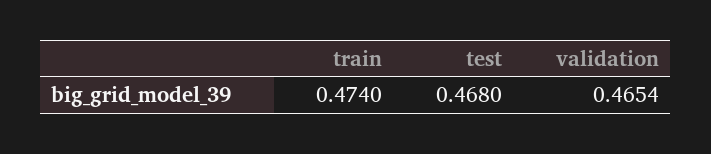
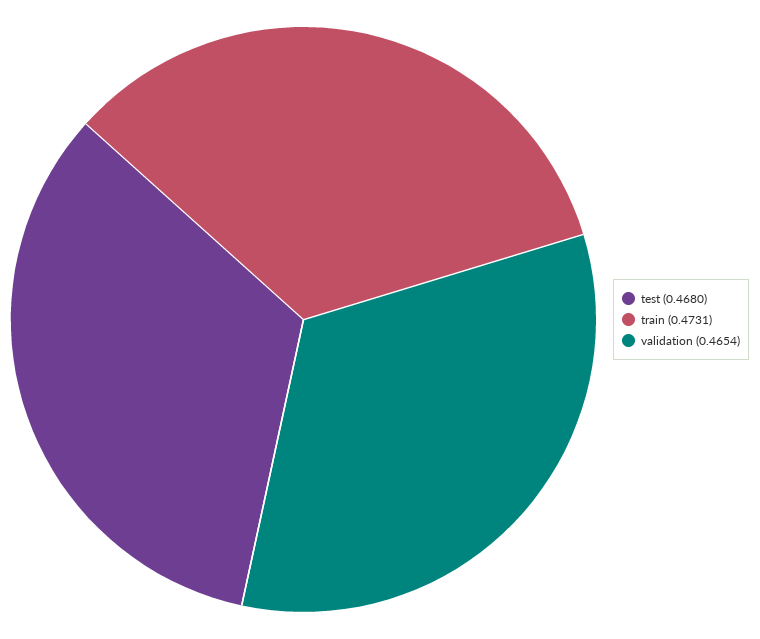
train: 0.474 -> 0.4731

